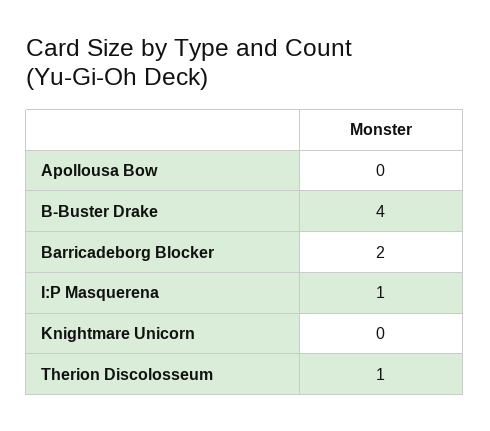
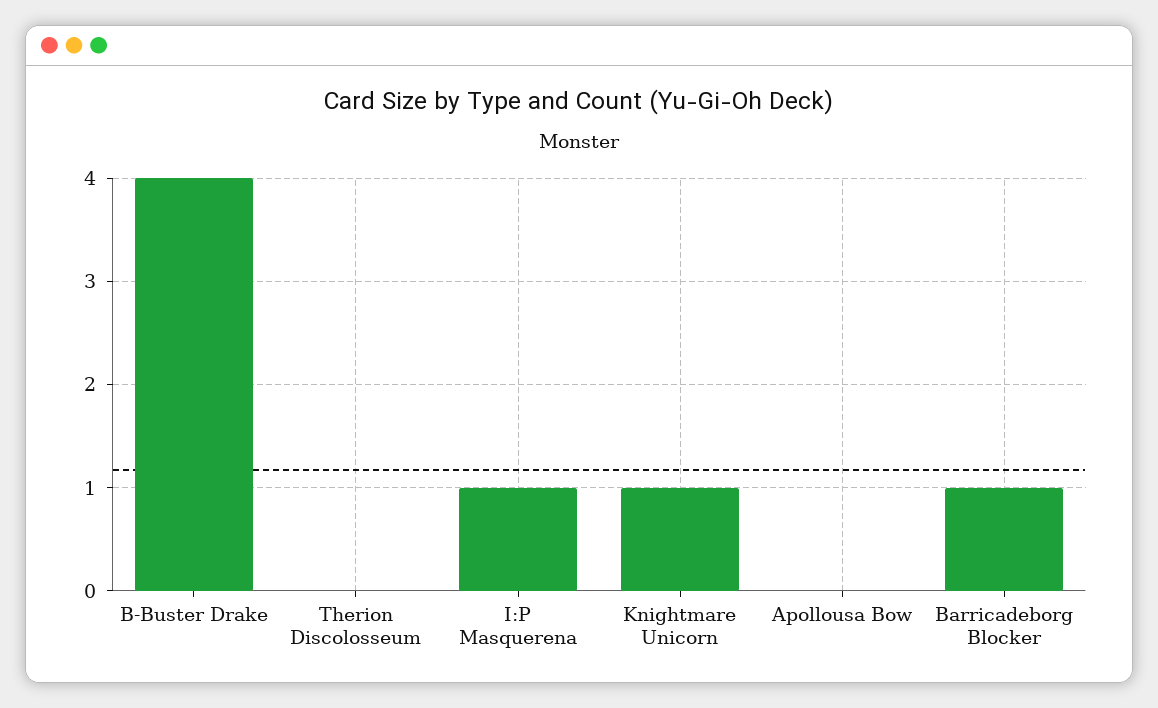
Barricadeborg Blocker: 2 -> 1
Knightmare Unicorn: 0 -> 1
Therion Discolosseum: 1 -> 0

